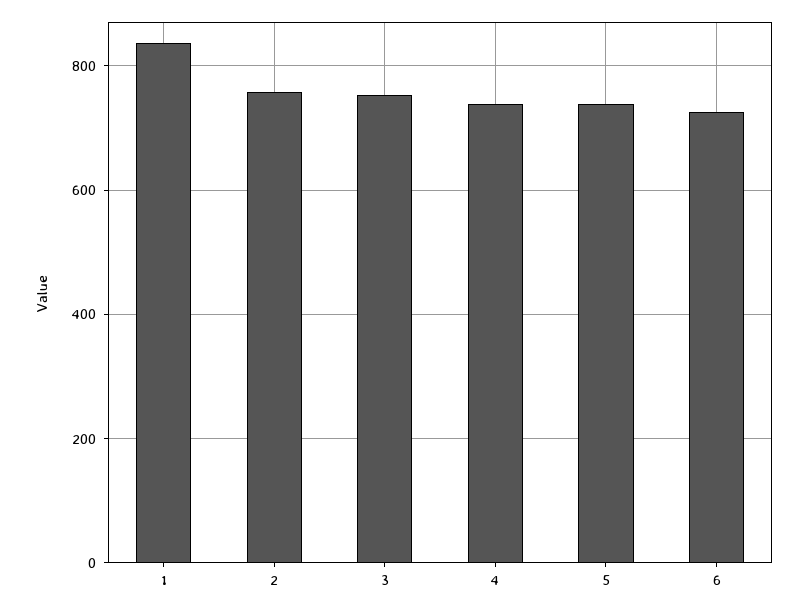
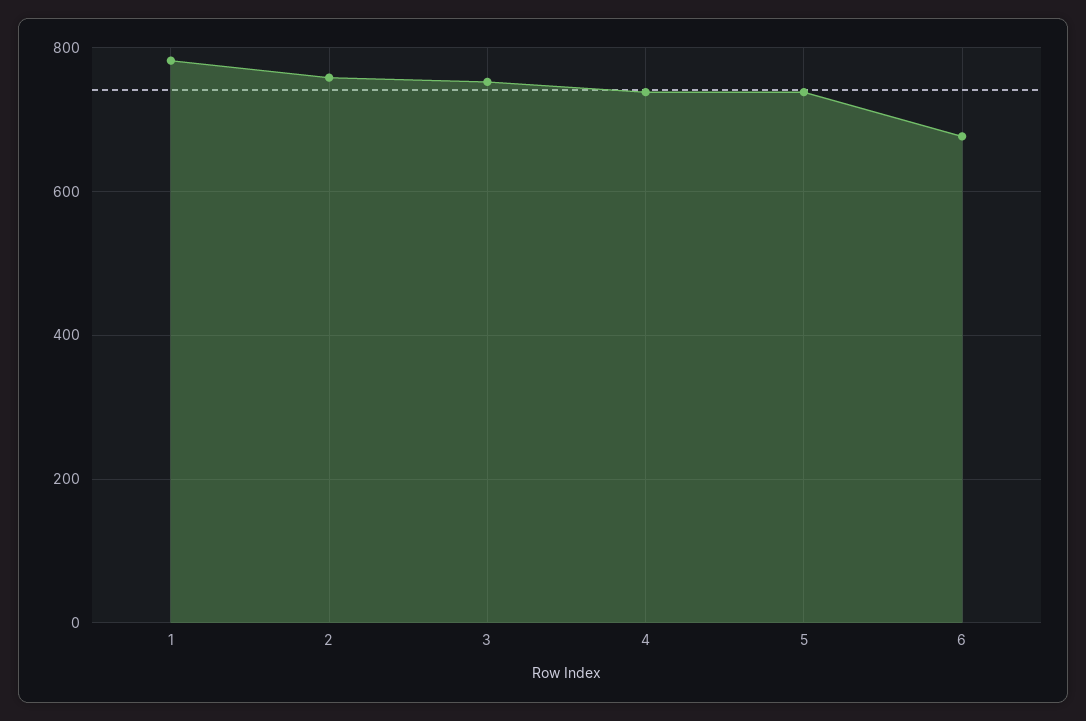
1: 840 -> 780
6: 720 -> 680

